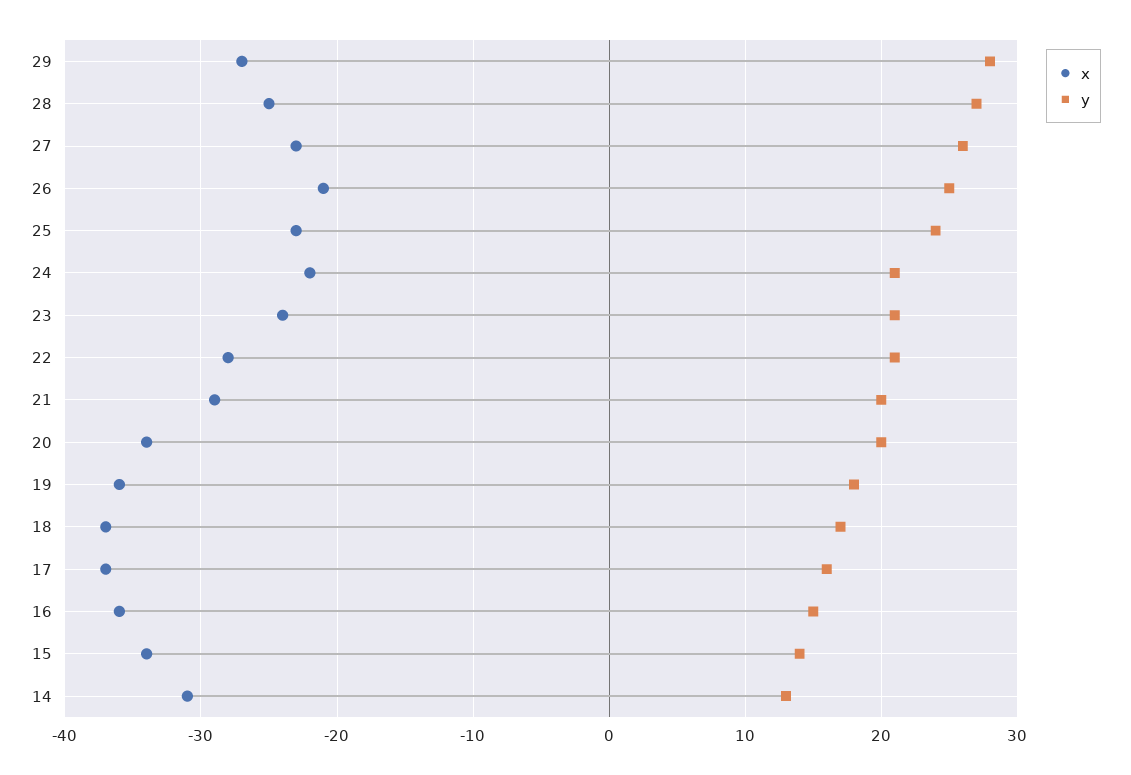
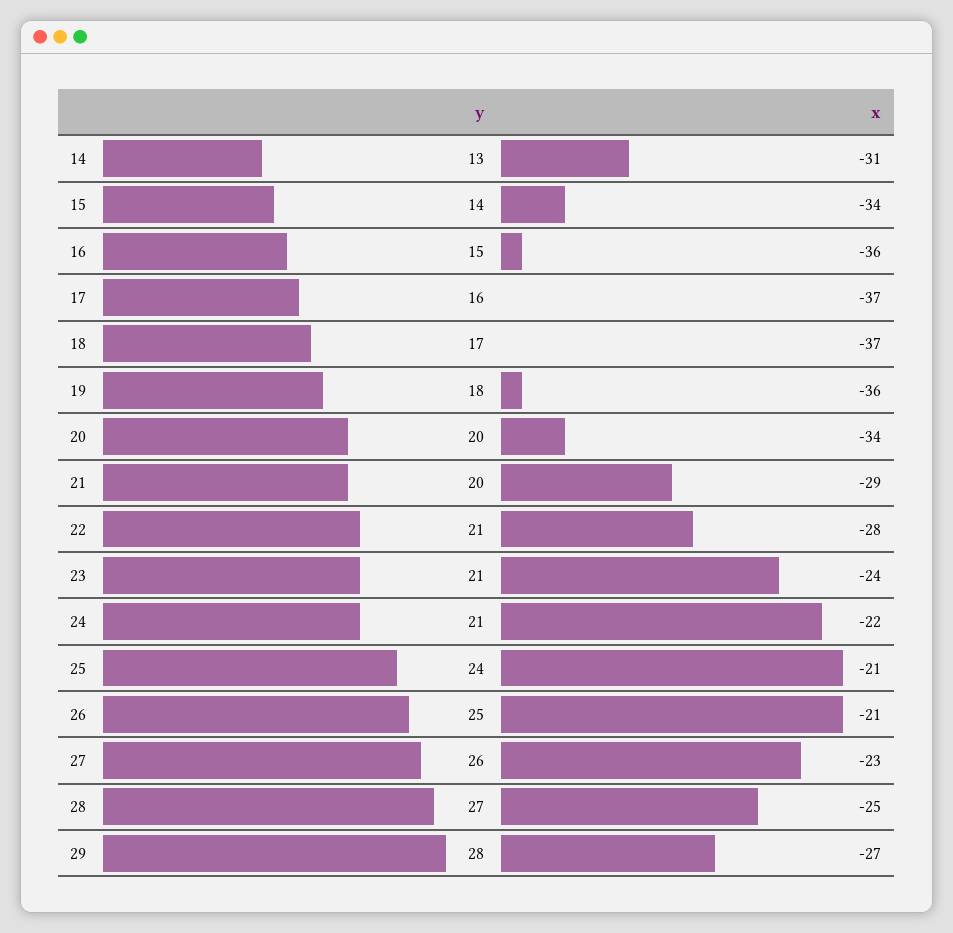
x, 25: -23 -> -21

